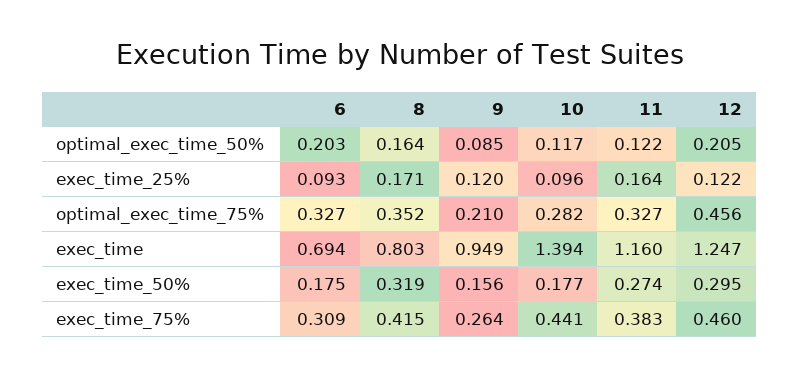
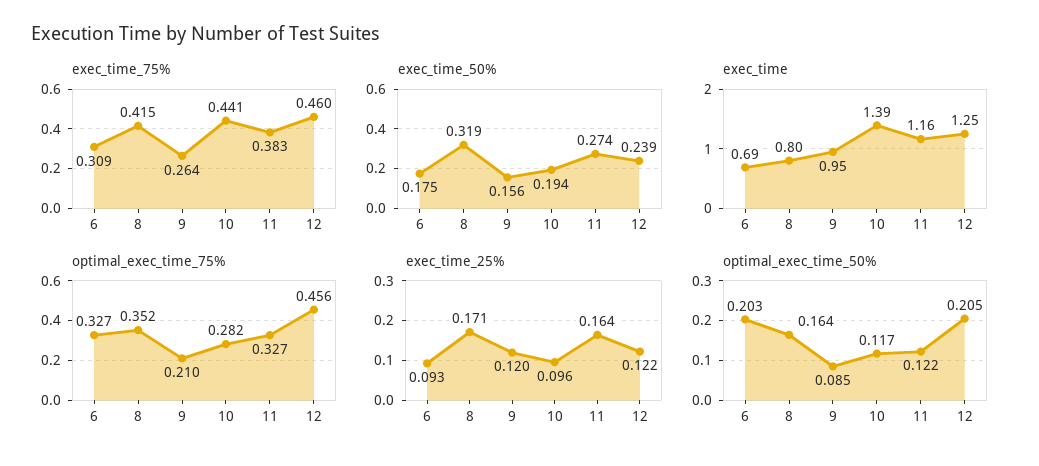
exec_time_50%, 10: 0.177 -> 0.194
exec_time_50%, 12: 0.295 -> 0.239

